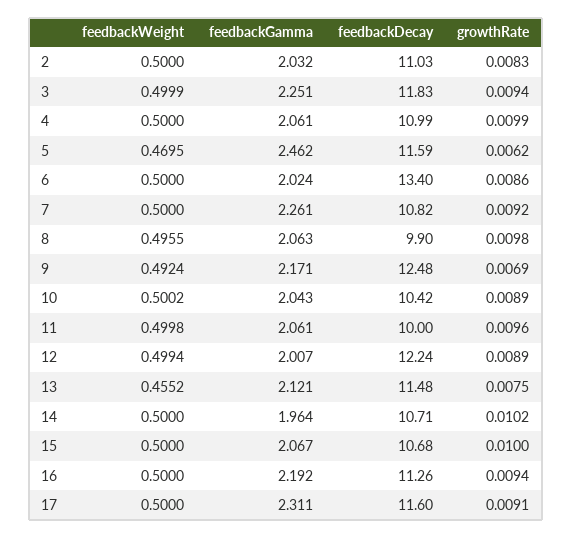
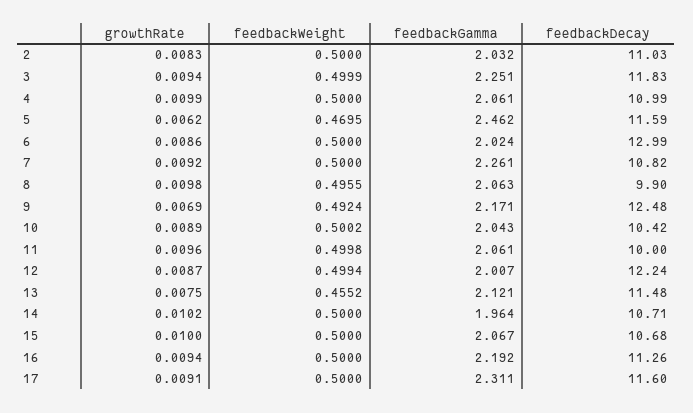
feedbackDecay, 6: 13.4 -> 12.99
growthRate, 12: 0.0089 -> 0.0087

